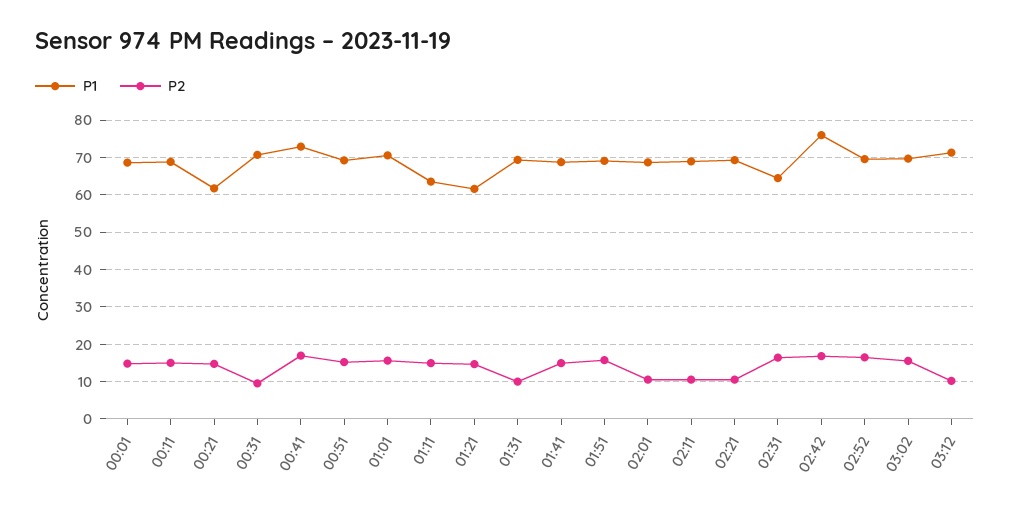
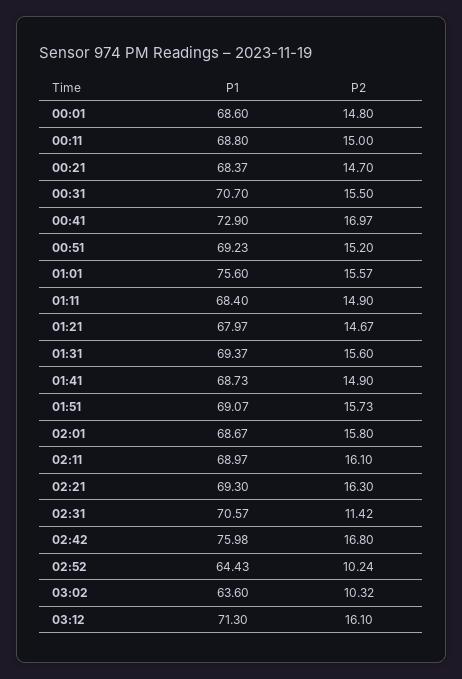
P1, 00:21: 62 -> 68.37
P2, 00:31: 10 -> 15.5
P1, 01:01: 70 -> 75.6
P1, 01:11: 64 -> 68.4
P1, 01:21: 62 -> 67.97
P2, 01:31: 10 -> 15.6
P2, 02:01: 10 -> 15.8
P2, 02:11: 10 -> 16.1
P2, 02:21: 10 -> 16.3
P1, 02:31: 64 -> 70.57
P2, 02:31: 16 -> 11.42
P1, 02:52: 70 -> 64.43
P2, 02:52: 16 -> 10.24
P1, 03:02: 70 -> 63.6
P2, 03:02: 16 -> 10.32
P2, 03:12: 10 -> 16.1

